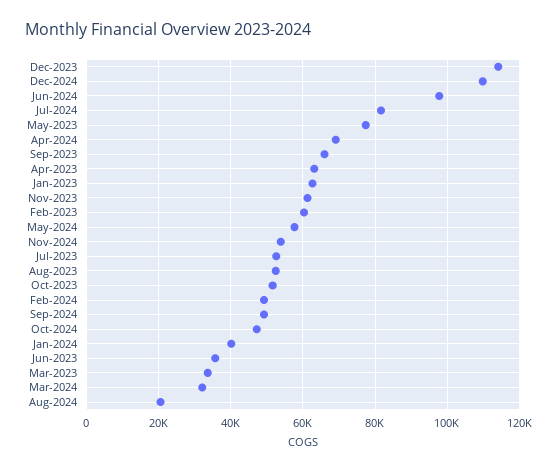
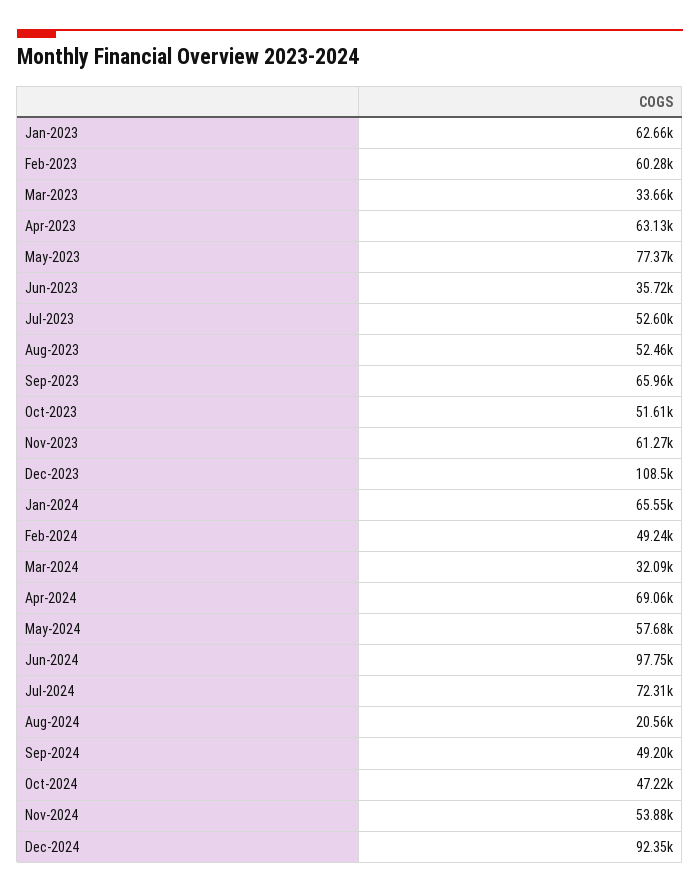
Dec-2023: 114000 -> 108500
Dec-2024: 110000 -> 92350
Jul-2024: 82000 -> 72310
Jan-2024: 40000 -> 65550

